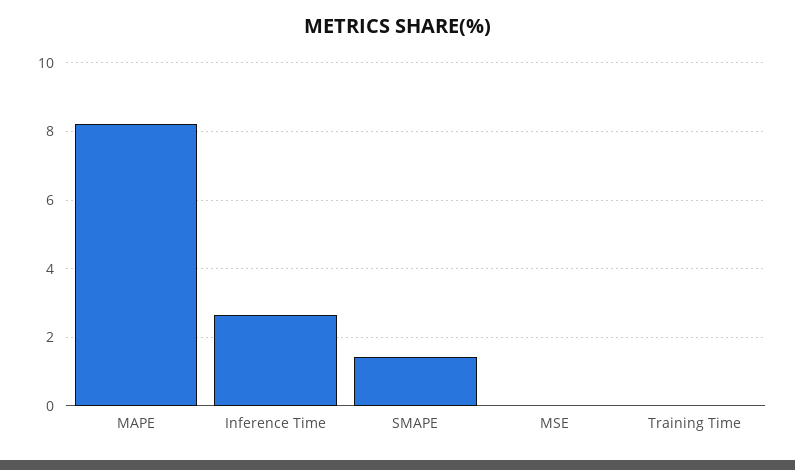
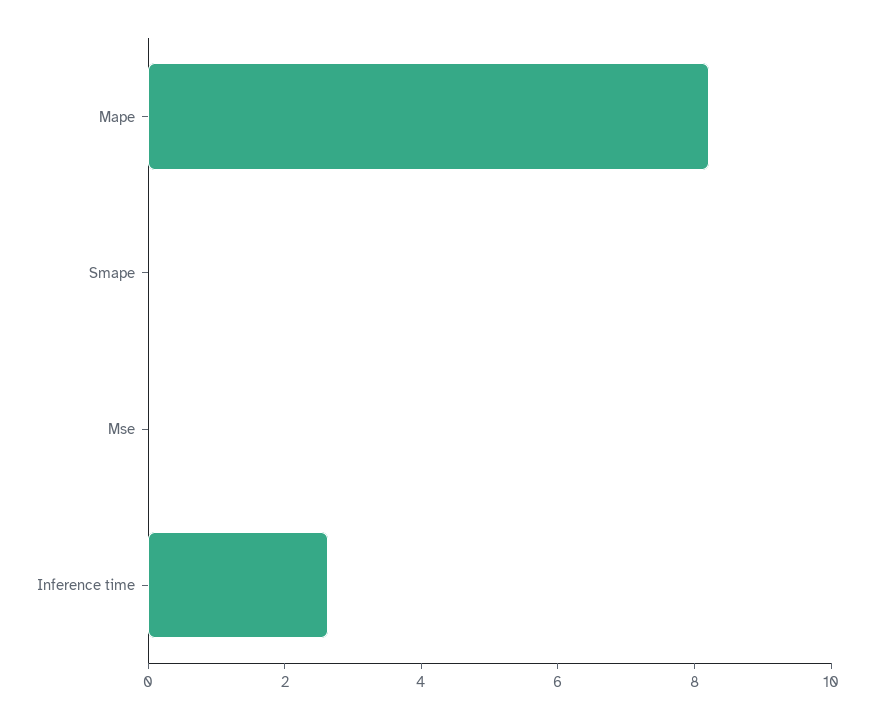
SMAPE: 1.4 -> 0
Training Time: 0 -> none

